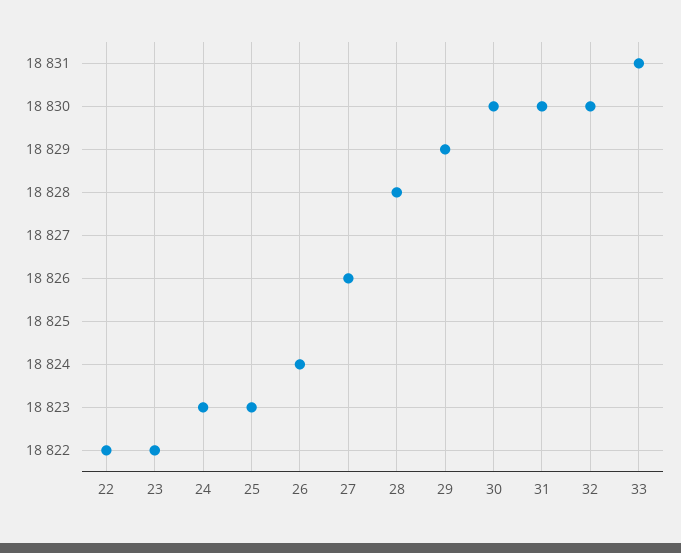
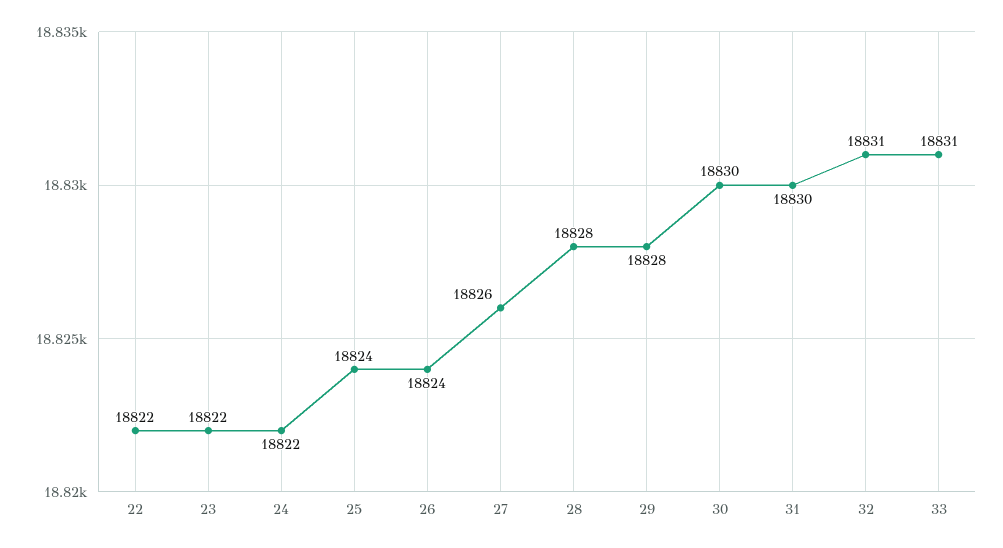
24: 18823 -> 18822
25: 18823 -> 18824
29: 18829 -> 18828
32: 18830 -> 18831

